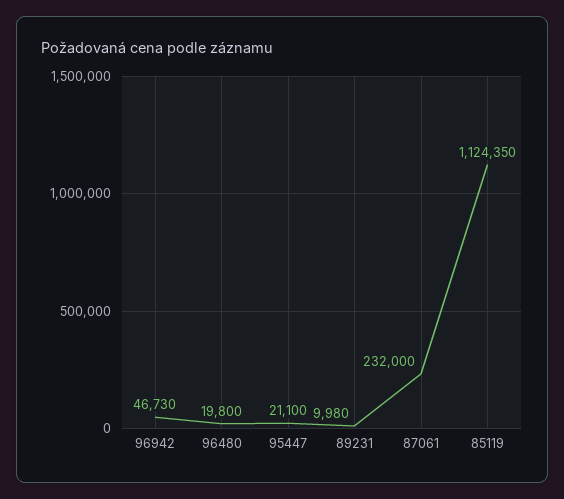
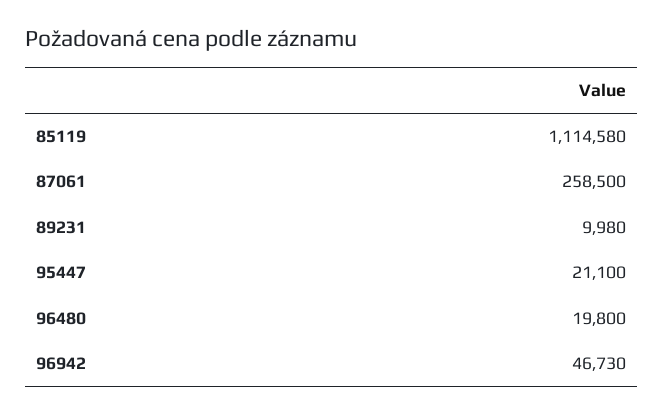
87061: 232000 -> 258500
85119: 1124350 -> 1114580

